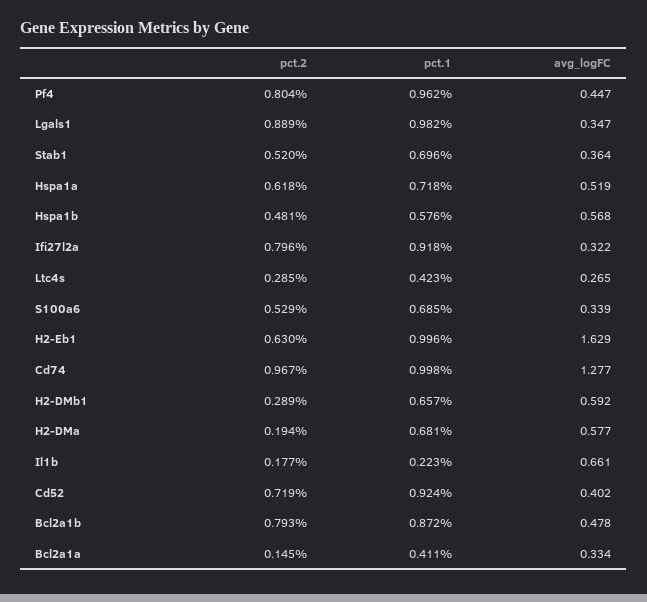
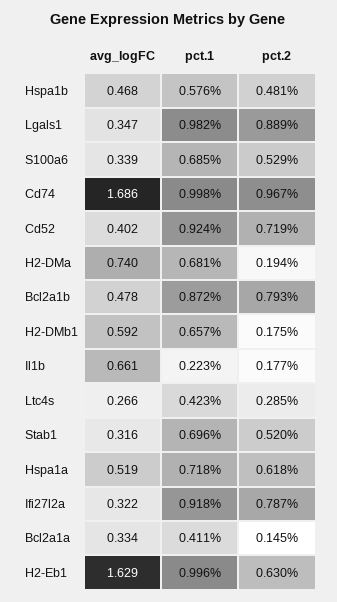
pct.2, Pf4: 0.804 -> none
pct.1, Pf4: 0.962 -> none
avg_logFC, Pf4: 0.447 -> none
avg_logFC, Stab1: 0.364 -> 0.316
avg_logFC, Hspa1b: 0.568 -> 0.468
pct.2, Ifi27l2a: 0.796 -> 0.787
avg_logFC, Ltc4s: 0.265 -> 0.266
avg_logFC, Cd74: 1.277 -> 1.686
pct.2, H2-DMb1: 0.289 -> 0.175
avg_logFC, H2-DMa: 0.577 -> 0.74

